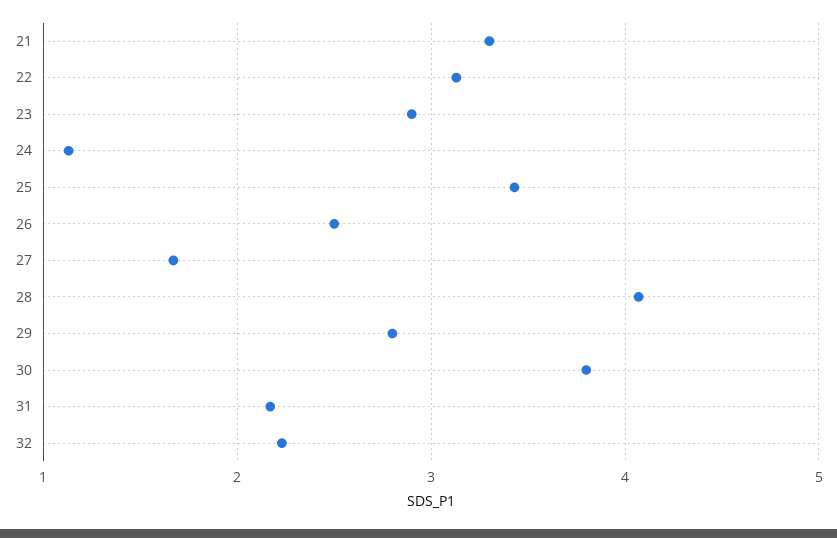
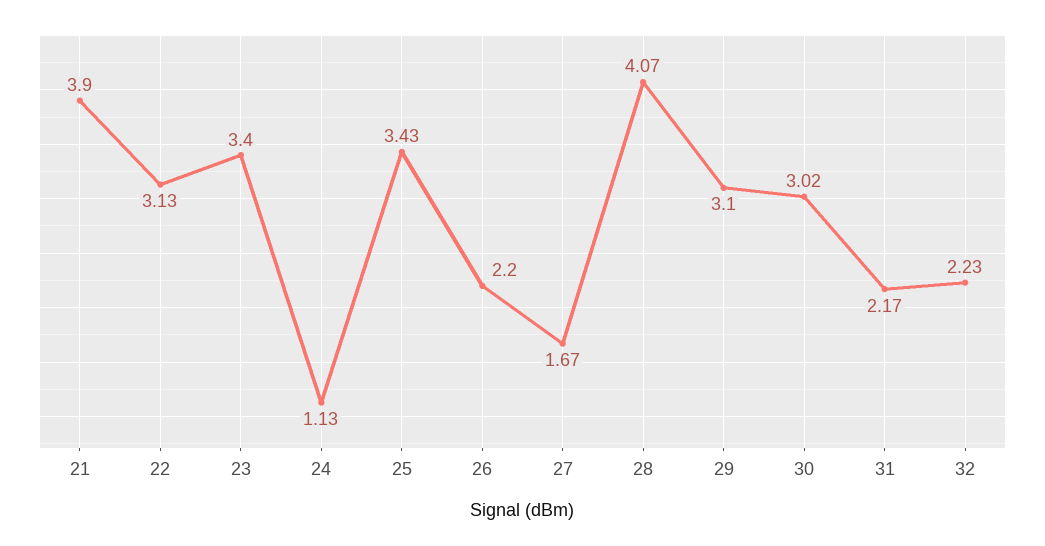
21: 3.3 -> 3.9
23: 2.9 -> 3.4
26: 2.5 -> 2.2
29: 2.8 -> 3.1
30: 3.8 -> 3.02

